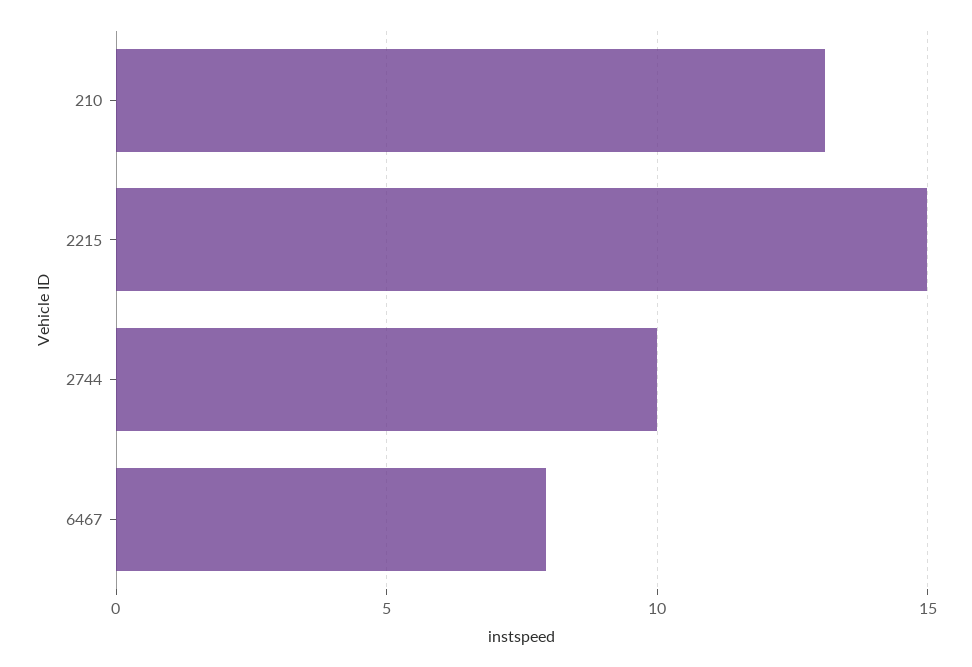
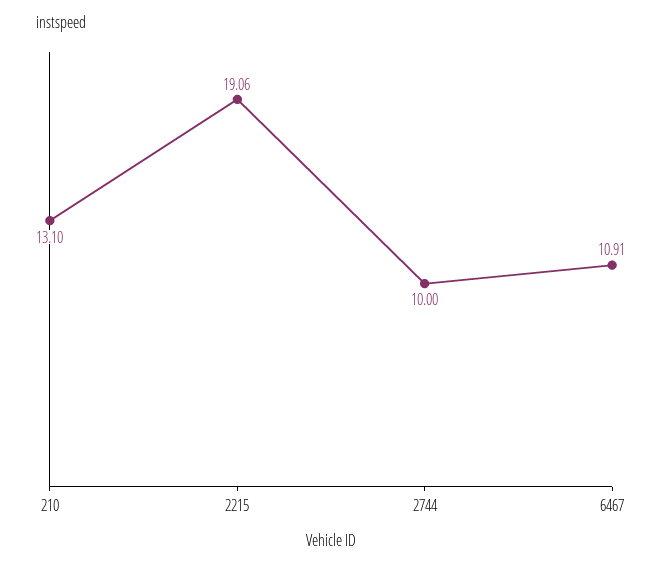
2215: 15 -> 19.06
6467: 8 -> 10.91

